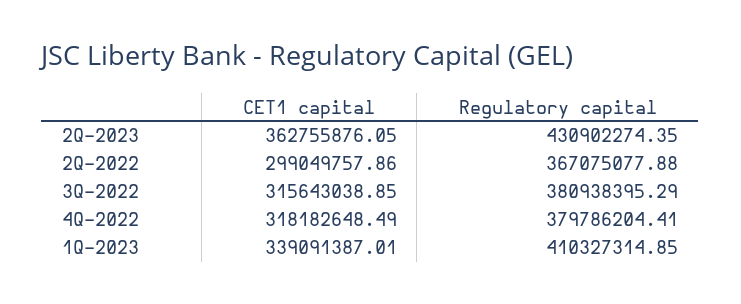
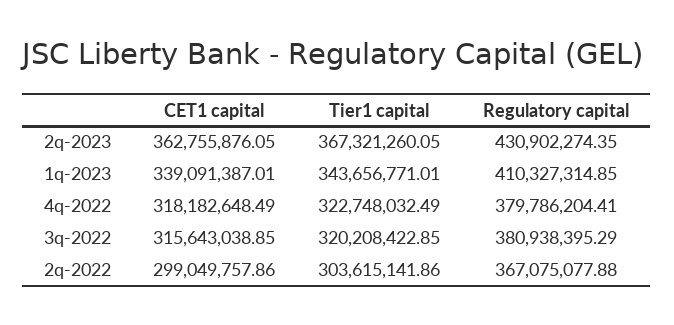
Tier1 capital, 2Q-2023: none -> 367321260.05
Tier1 capital, 1Q-2023: none -> 343656771.01
Tier1 capital, 4Q-2022: none -> 322748032.49
Tier1 capital, 3Q-2022: none -> 320208422.85
Tier1 capital, 2Q-2022: none -> 303615141.86

